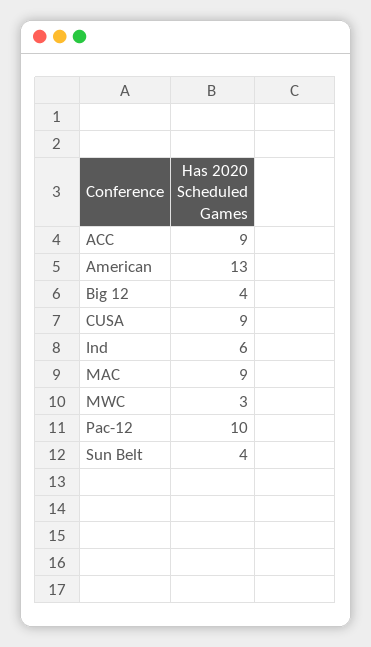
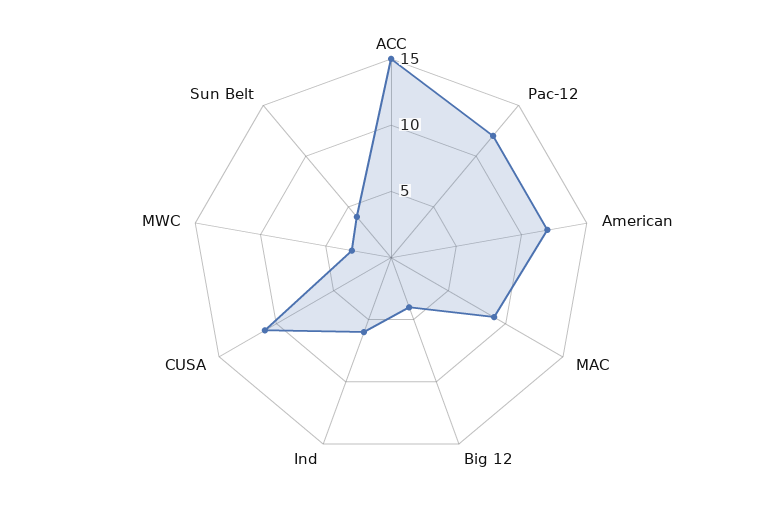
ACC: 9 -> 15
American: 13 -> 12
CUSA: 9 -> 11
Pac-12: 10 -> 12

